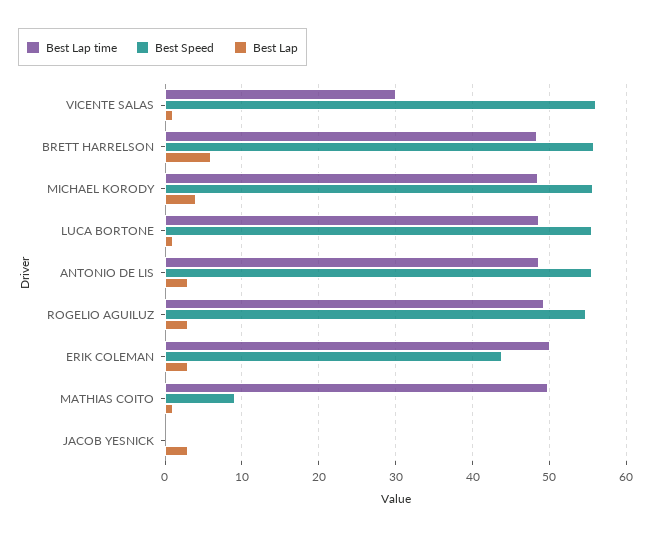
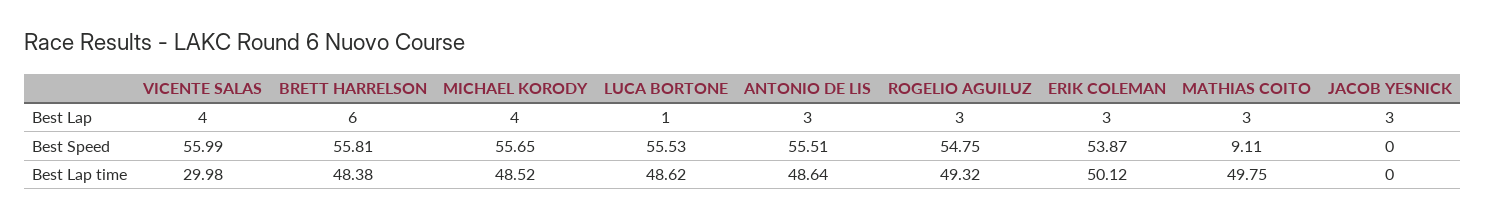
Best Lap, VICENTE SALAS: 1 -> 4
Best Speed, ERIK COLEMAN: 44 -> 53.87
Best Lap, MATHIAS COITO: 1 -> 3

